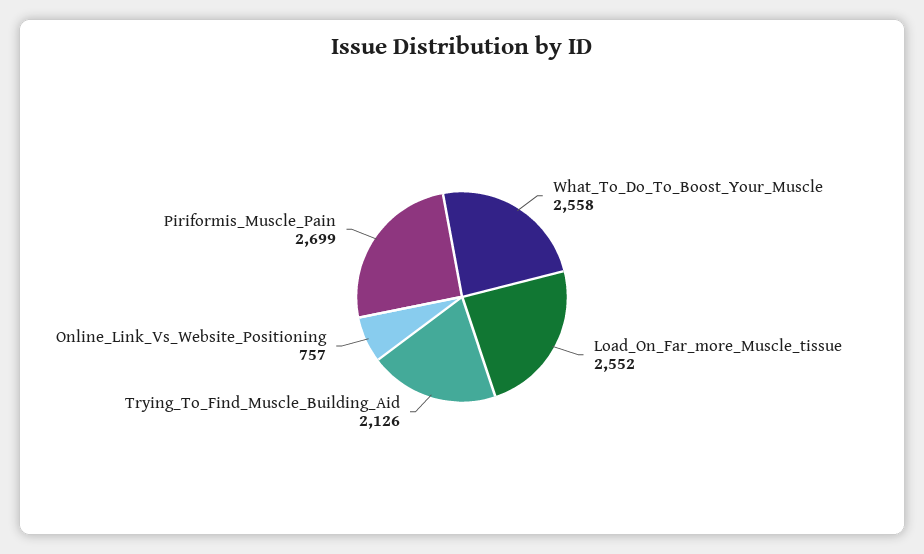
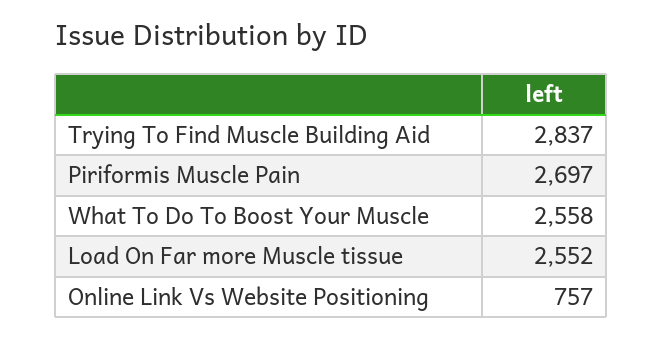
Trying_To_Find_Muscle_Building_Aid: 2126 -> 2837
Piriformis_Muscle_Pain: 2699 -> 2697

